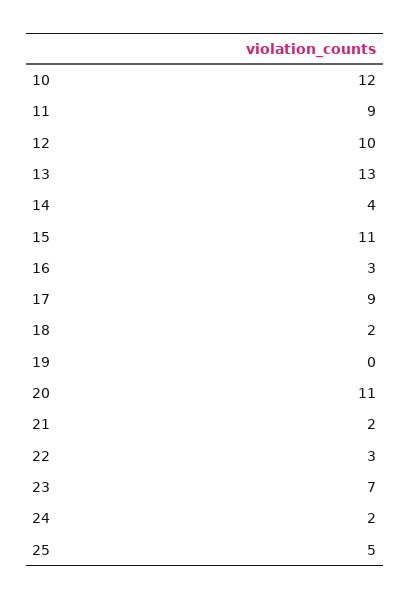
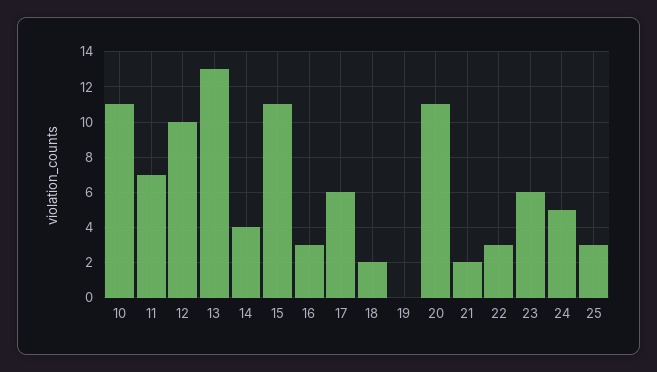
10: 12 -> 11
11: 9 -> 7
17: 9 -> 6
23: 7 -> 6
24: 2 -> 5
25: 5 -> 3

